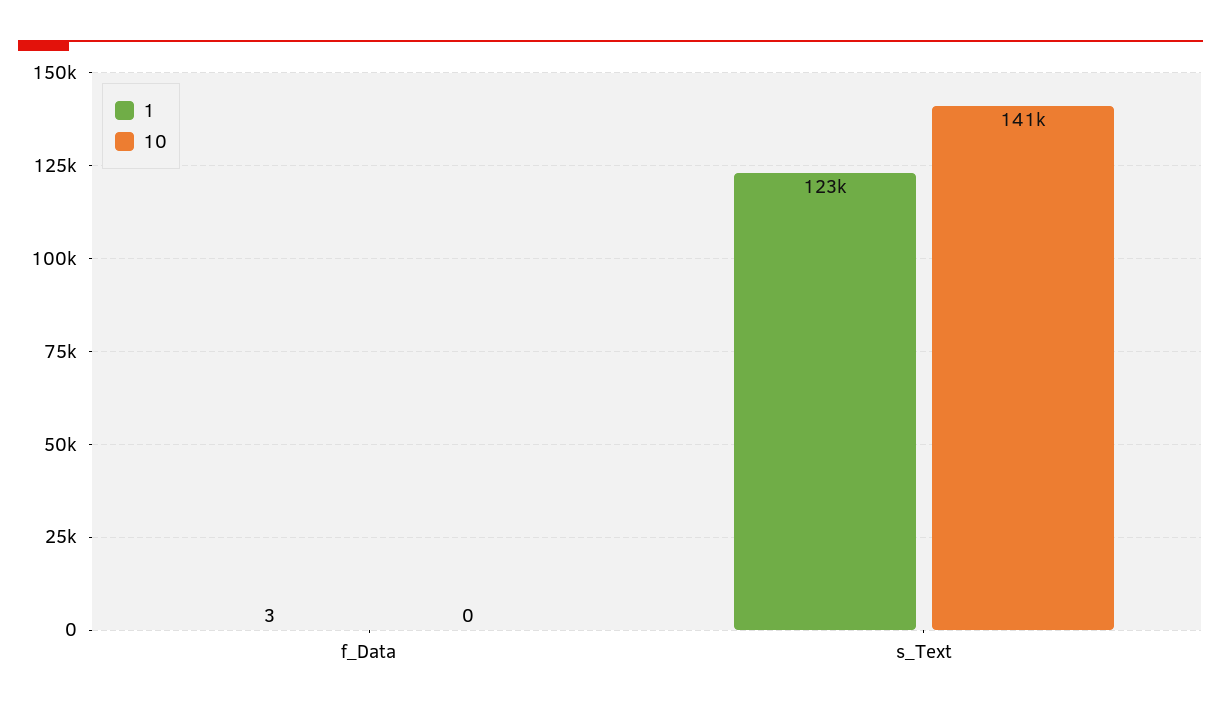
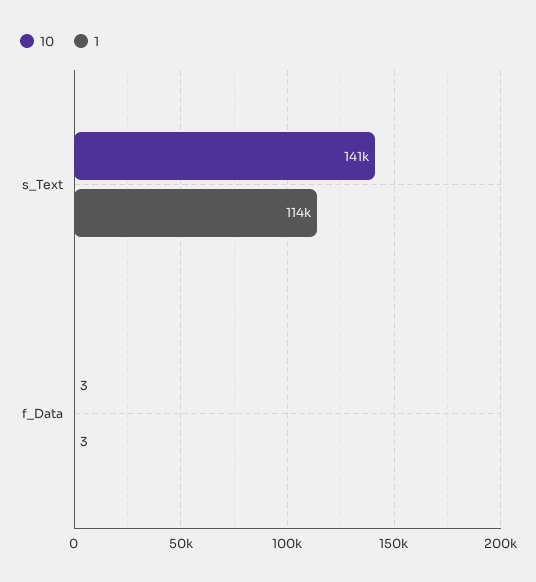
10, f_Data: 0 -> 3
1, s_Text: 123000 -> 114000

